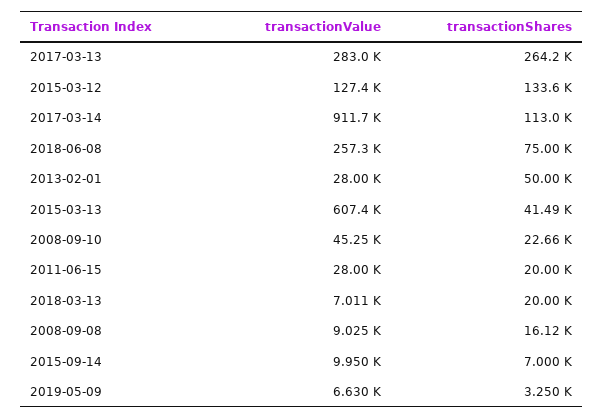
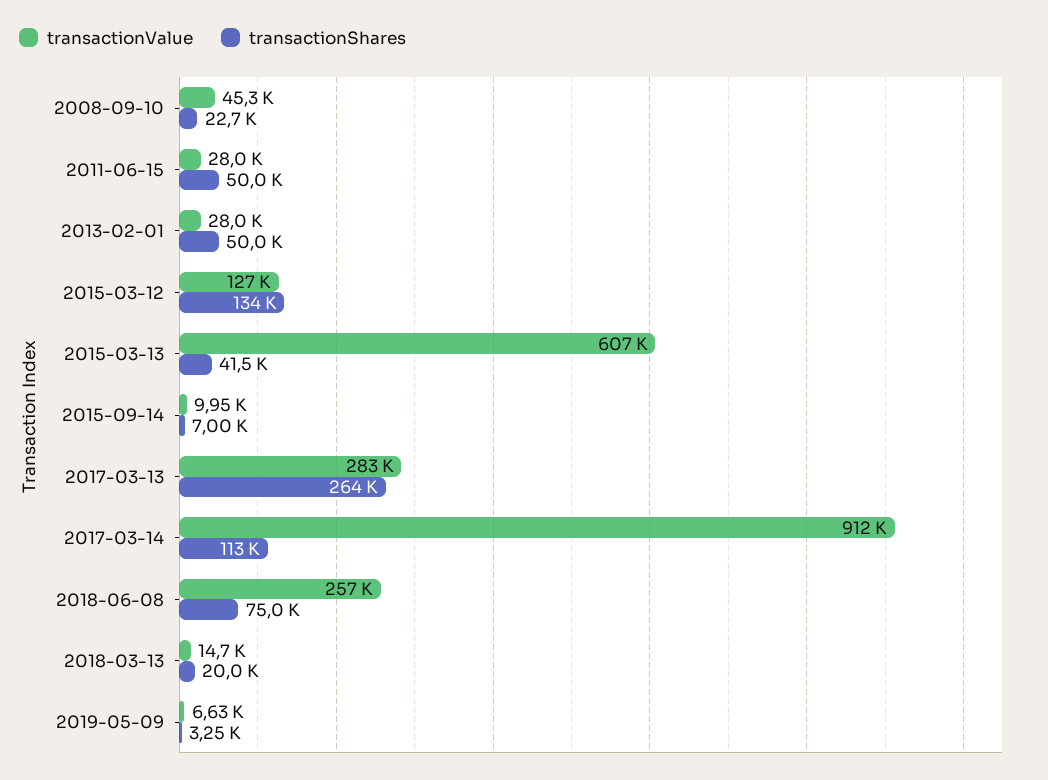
transactionShares, 2011-06-15: 20000 -> 50000
transactionValue, 2018-03-13: 7011 -> 14700
transactionValue, 2008-09-08: 9025 -> none
transactionShares, 2008-09-08: 16120 -> none

